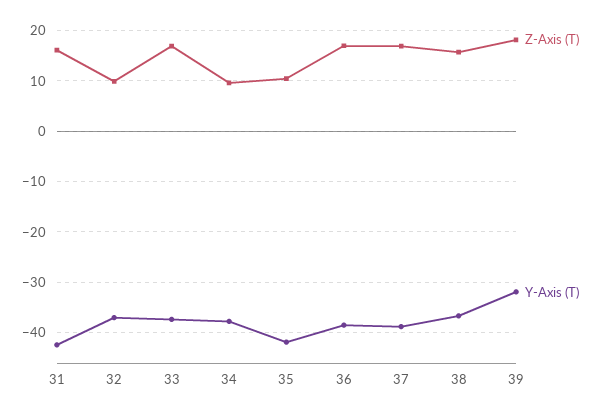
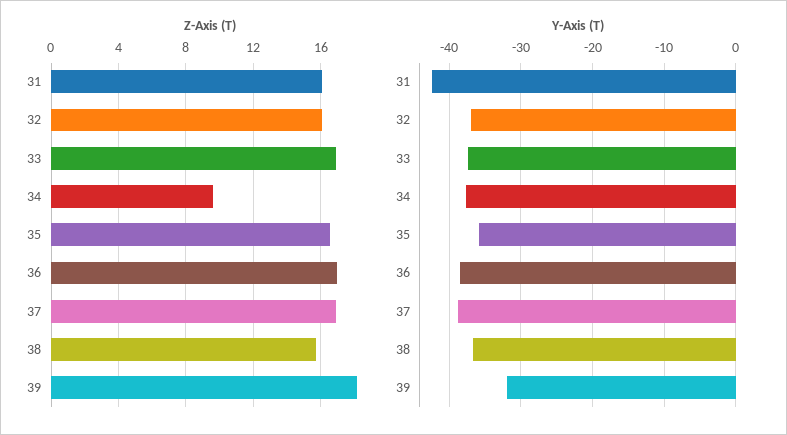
Z-Axis (T), 32: 10 -> 16
Z-Axis (T), 35: 10 -> 16.5
Y-Axis (T), 35: -42 -> -36

